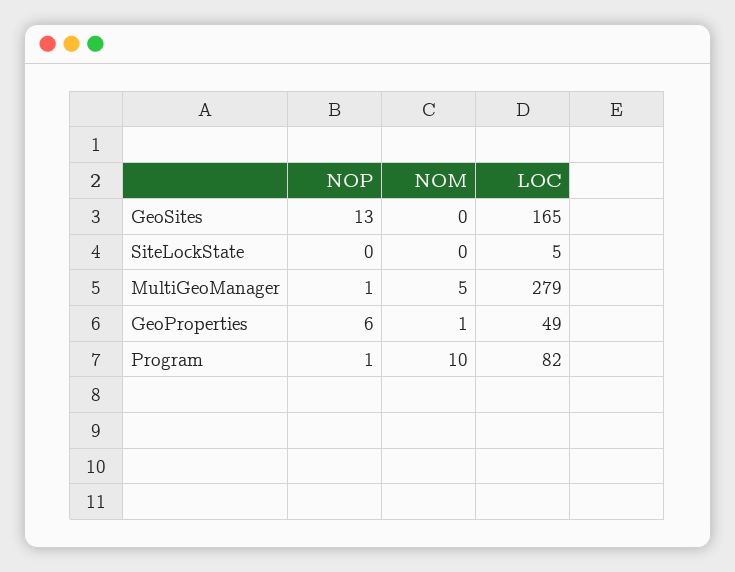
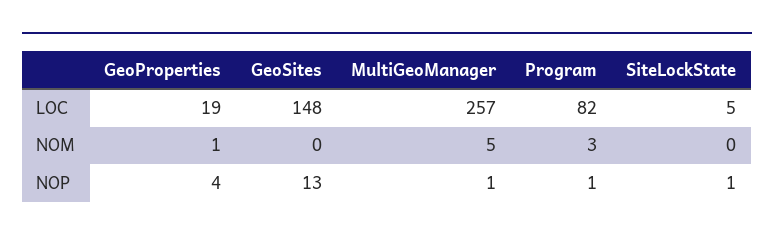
LOC, GeoSites: 165 -> 148
NOP, SiteLockState: 0 -> 1
LOC, MultiGeoManager: 279 -> 257
NOP, GeoProperties: 6 -> 4
LOC, GeoProperties: 49 -> 19
NOM, Program: 10 -> 3

